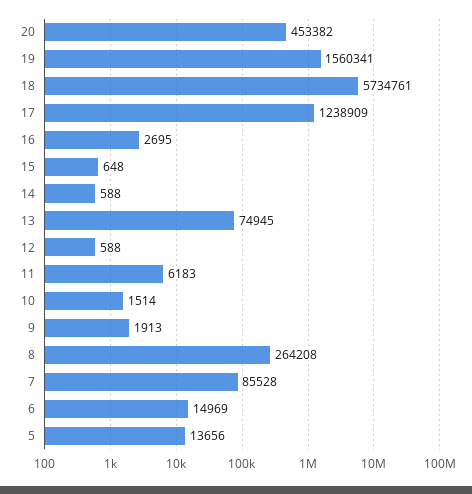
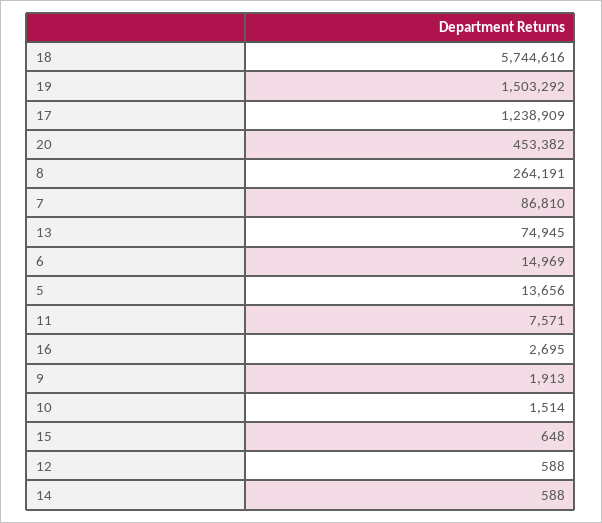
19: 1560341 -> 1503292
18: 5734761 -> 5744616
11: 6183 -> 7571
8: 264208 -> 264191
7: 85528 -> 86810

